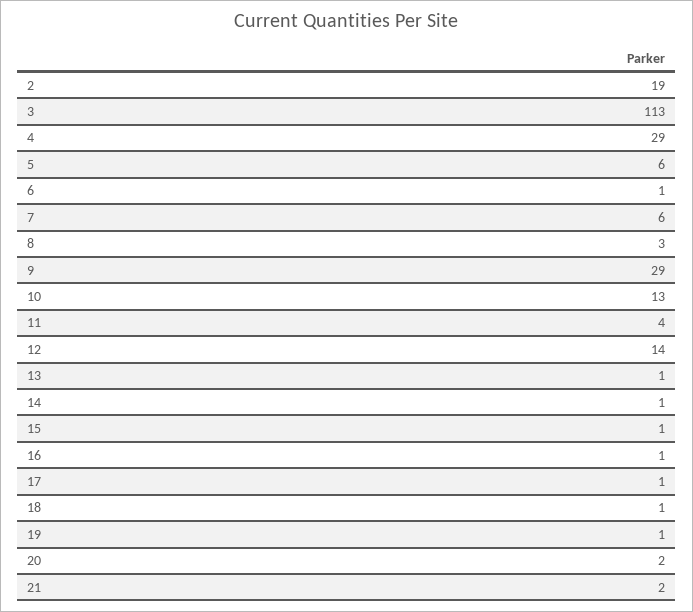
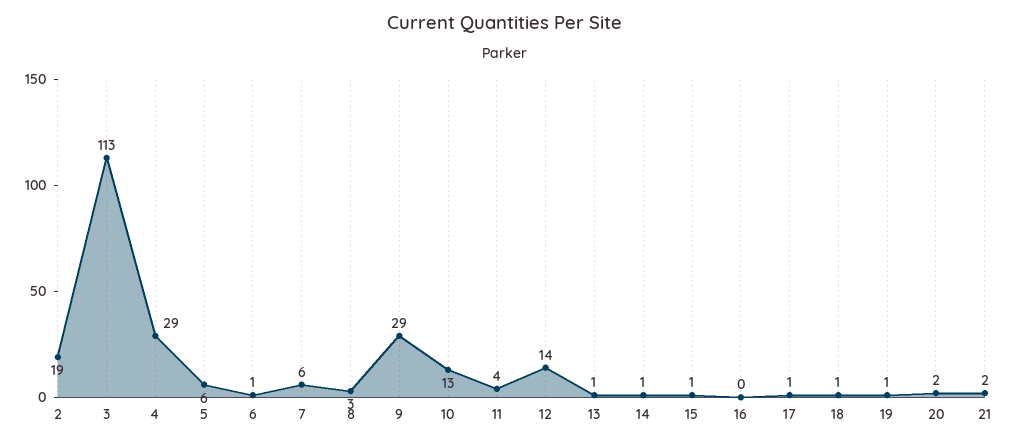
16: 1 -> 0

